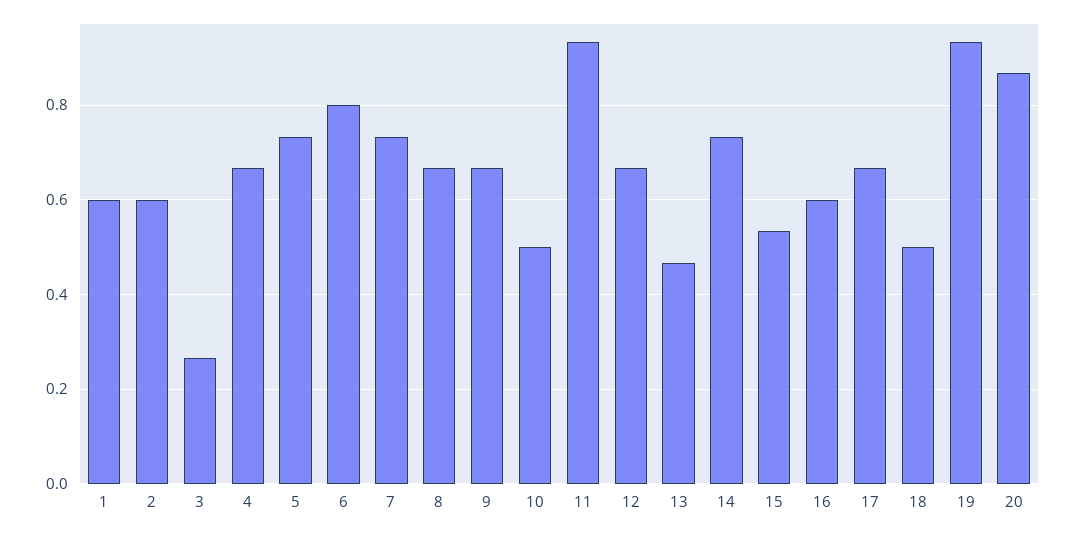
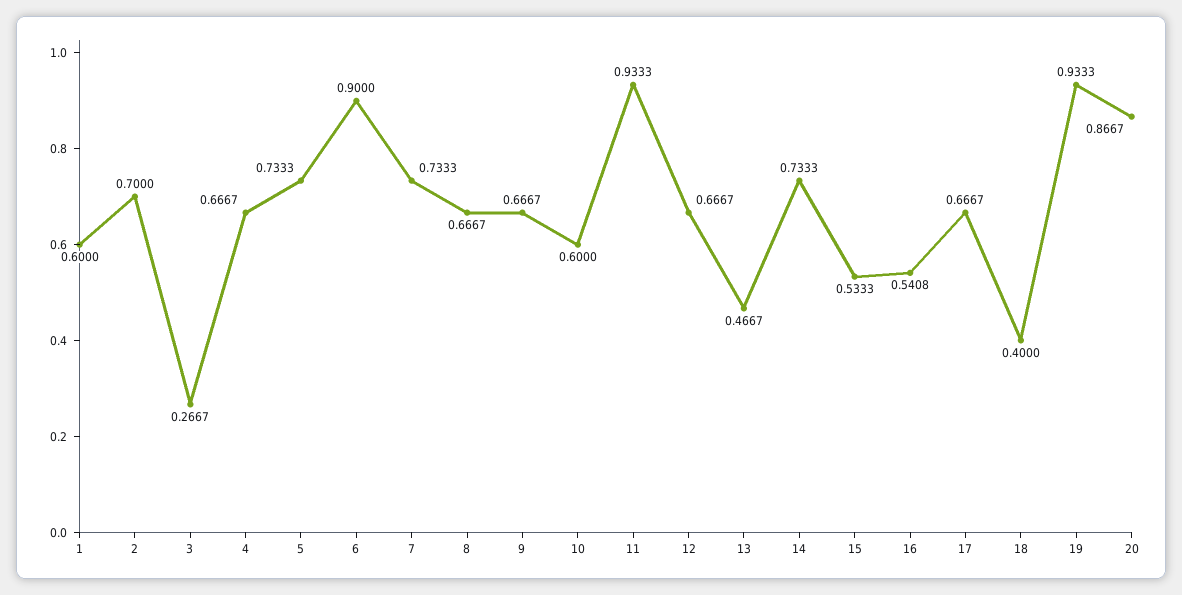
2: 0.6 -> 0.7
6: 0.8 -> 0.9
10: 0.5 -> 0.6
16: 0.6 -> 0.5408
18: 0.5 -> 0.4

